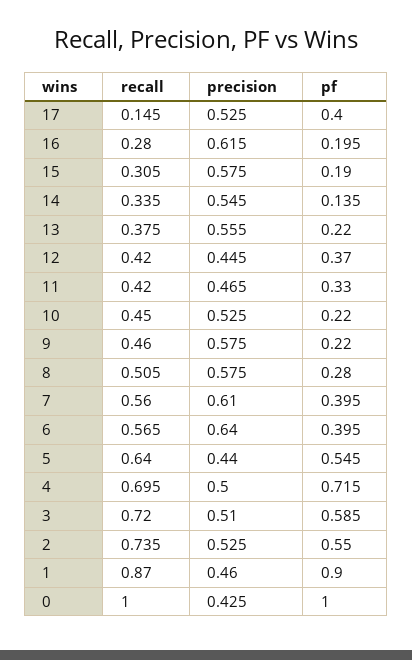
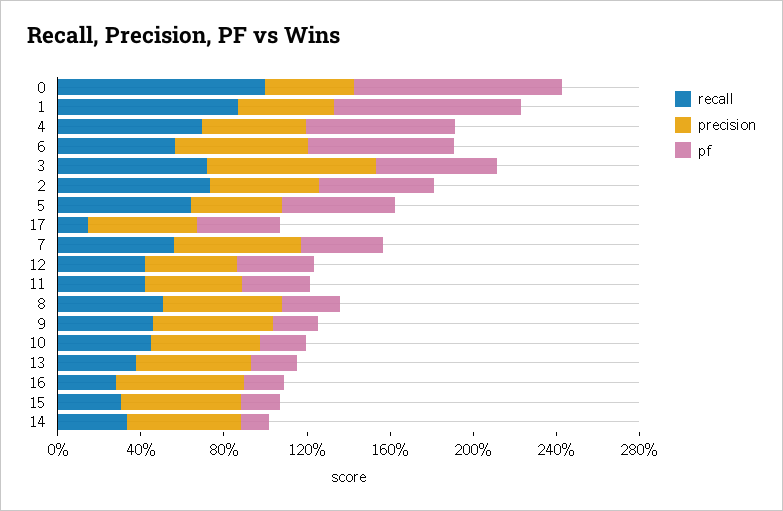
pf, 6: 0.395 -> 0.7
precision, 3: 0.51 -> 0.8

